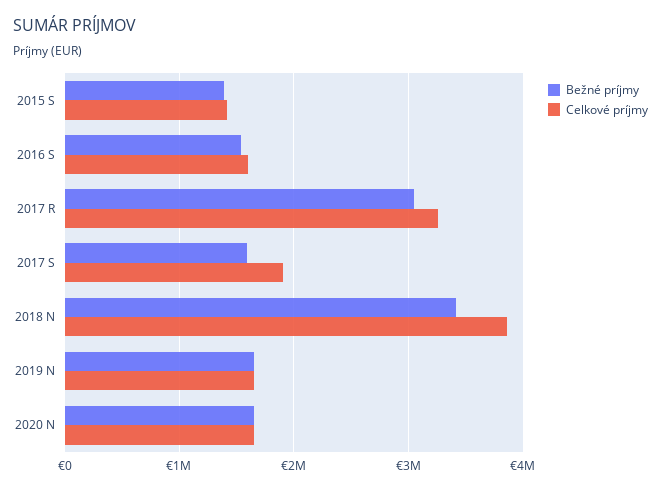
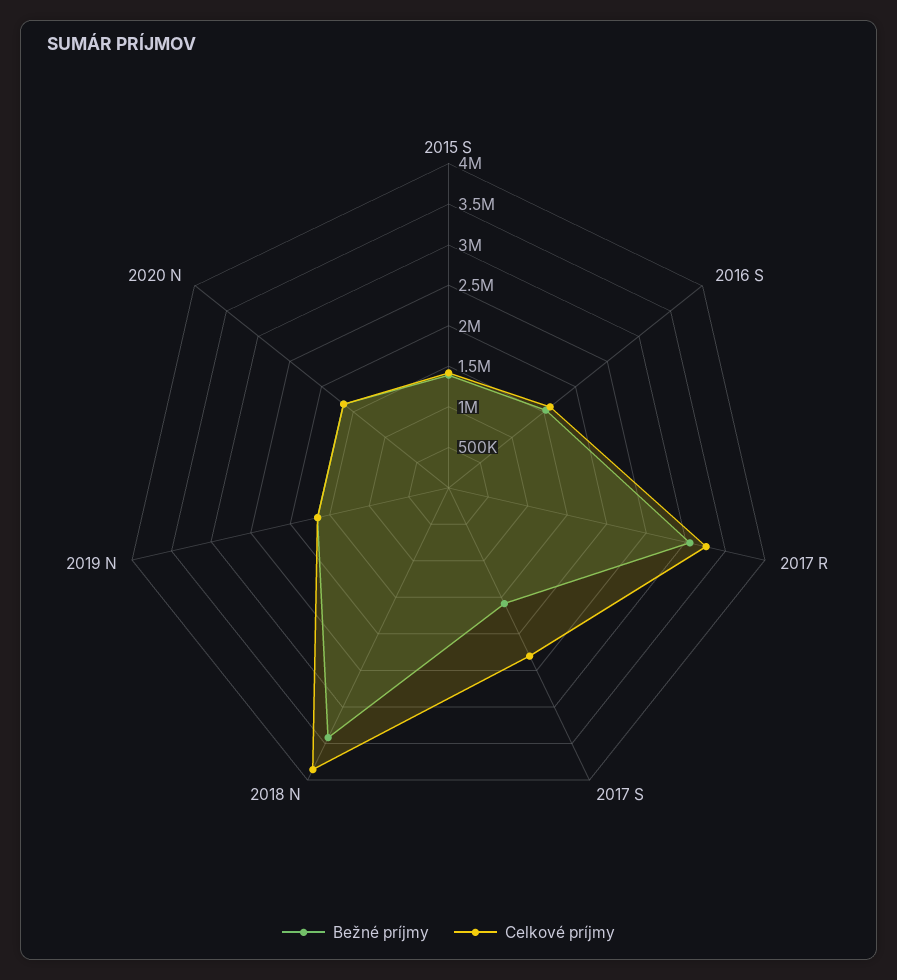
Celkové príjmy, 2017 S: 1900000 -> 2300000

